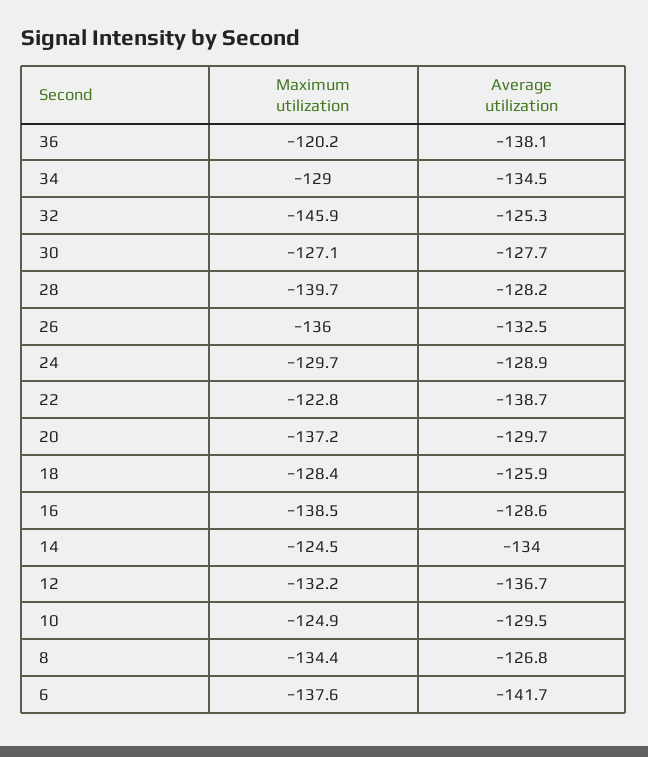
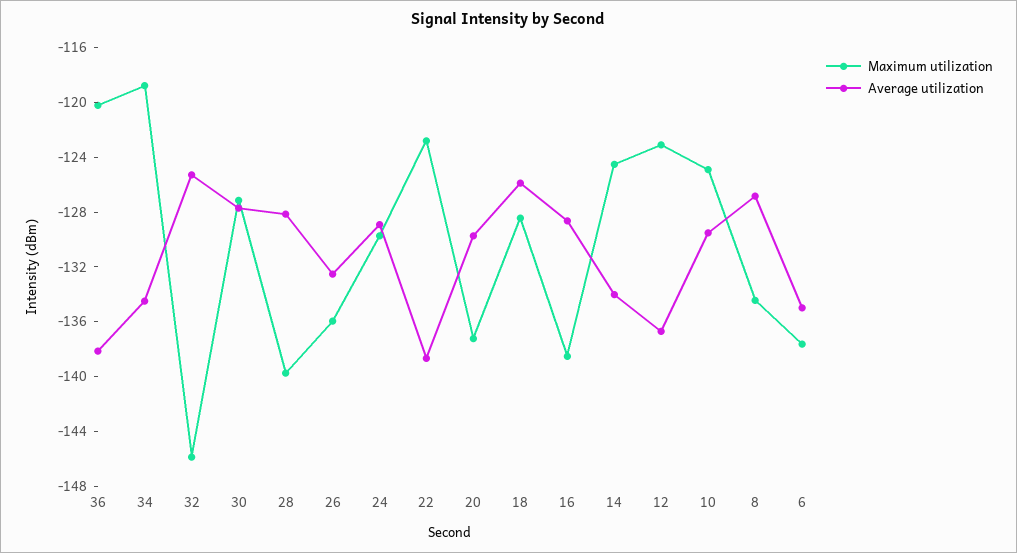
Maximum utilization, 34: -129 -> -119
Maximum utilization, 12: -132.2 -> -123
Average utilization, 6: -141.7 -> -135

